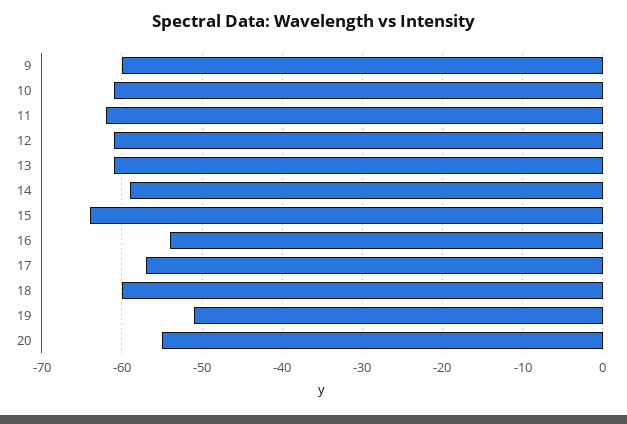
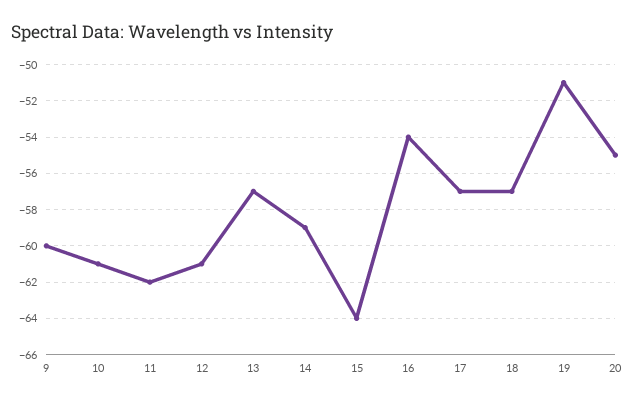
13: -61 -> -57
18: -60 -> -57

